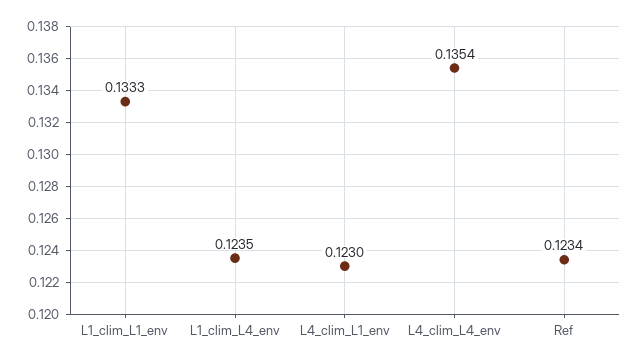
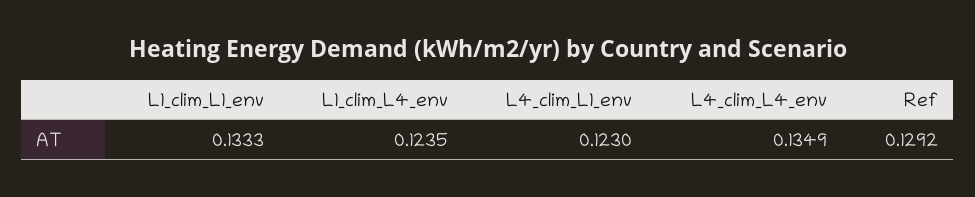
L4_clim_L4_env: 0.1354 -> 0.1349
Ref: 0.1234 -> 0.1292

